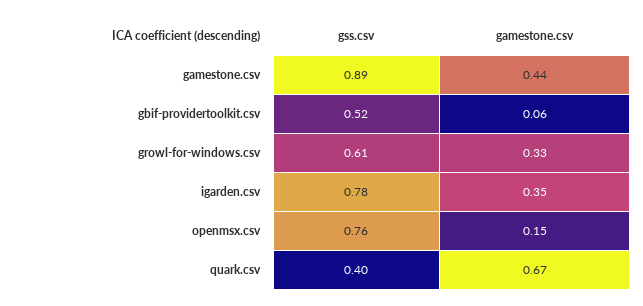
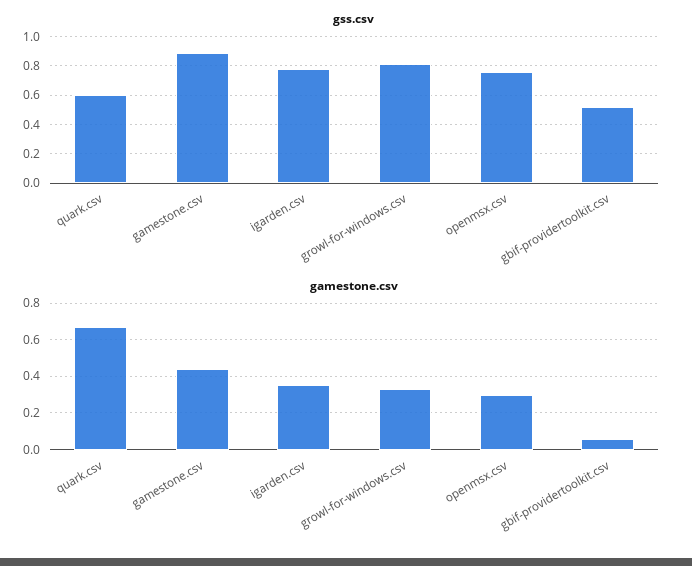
gss.csv, growl-for-windows.csv: 0.61 -> 0.8
gamestone.csv, openmsx.csv: 0.15 -> 0.3
gss.csv, quark.csv: 0.4 -> 0.6

